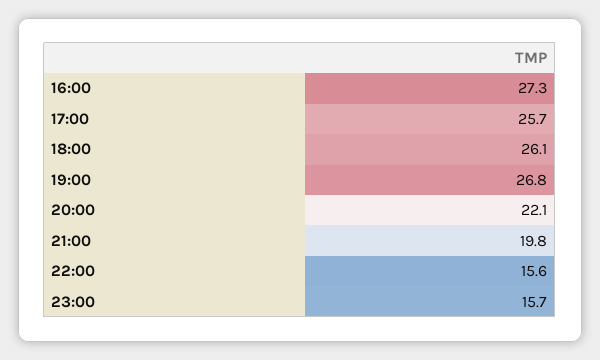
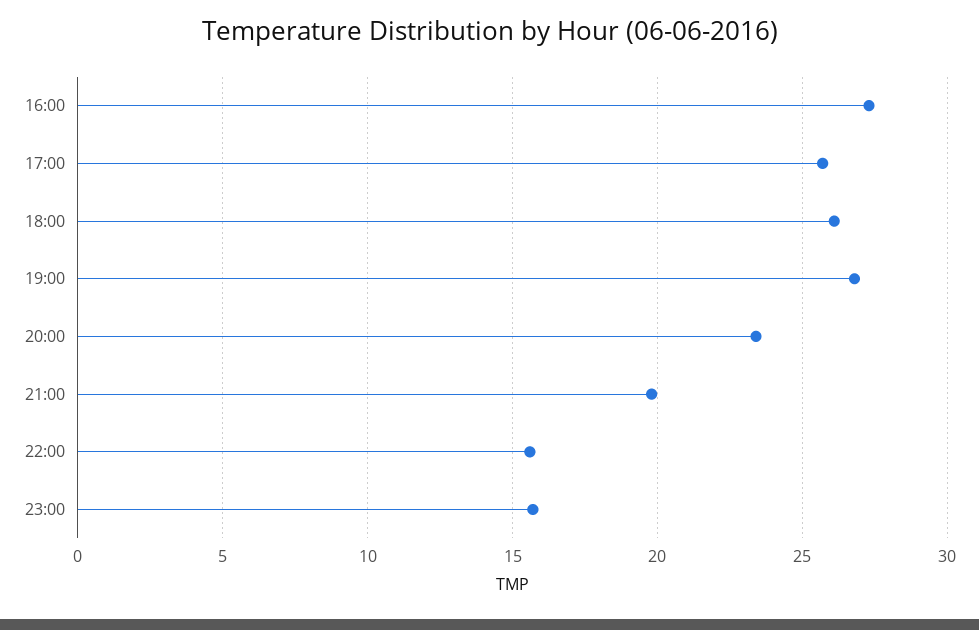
20:00: 22.1 -> 23.5

